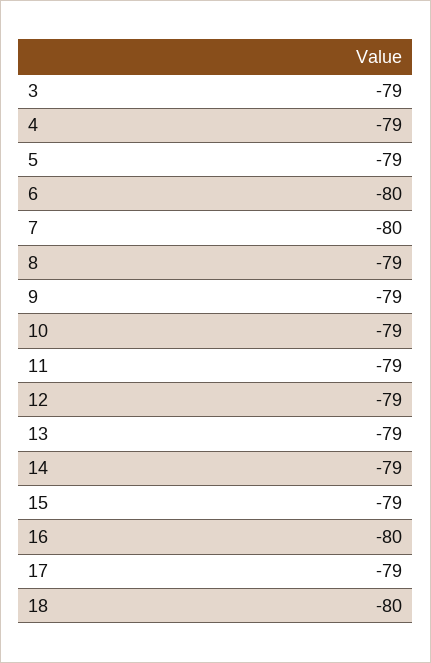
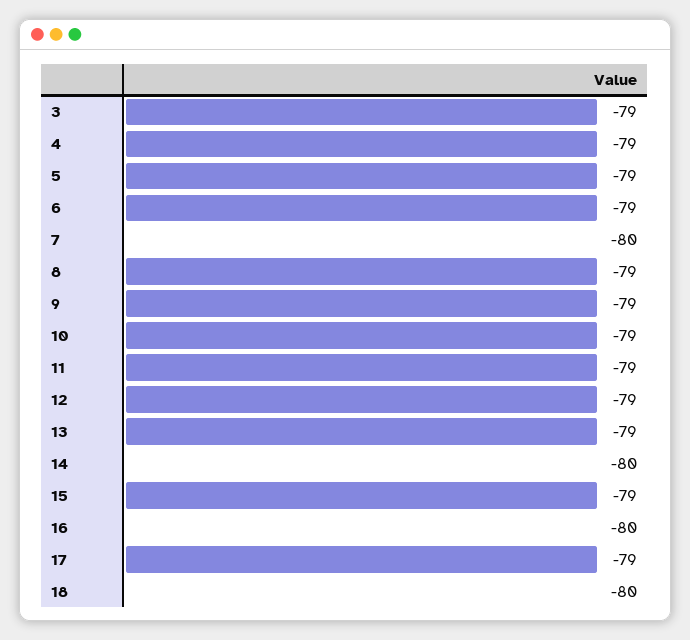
6: -80 -> -79
14: -79 -> -80

